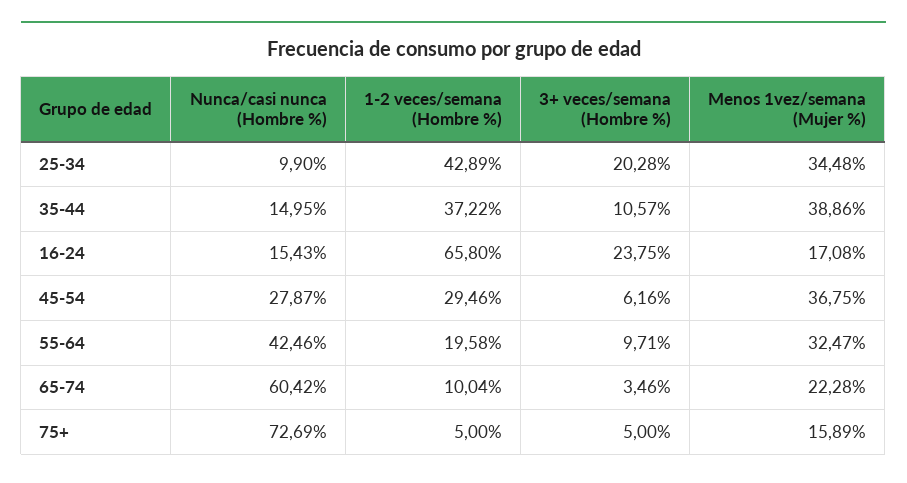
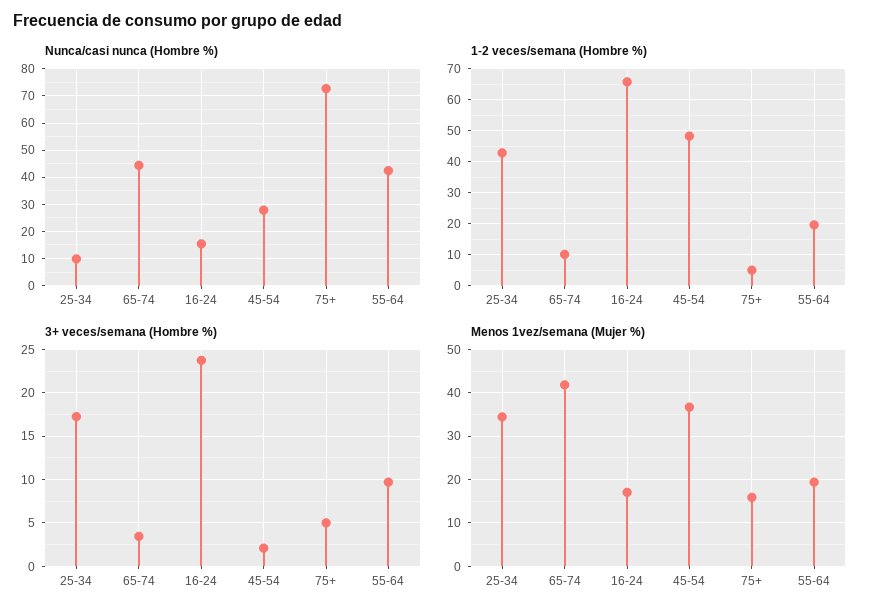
3+ veces/semana (Hombre %), 25-34: 20.28 -> 17
Nunca/casi nunca (Hombre %), 35-44: 14.95 -> none
1-2 veces/semana (Hombre %), 35-44: 37.22 -> none
3+ veces/semana (Hombre %), 35-44: 10.57 -> none
Menos 1vez/semana (Mujer %), 35-44: 38.86 -> none
1-2 veces/semana (Hombre %), 45-54: 29.46 -> 48
3+ veces/semana (Hombre %), 45-54: 6.16 -> 2
Menos 1vez/semana (Mujer %), 55-64: 32.47 -> 20
Nunca/casi nunca (Hombre %), 65-74: 60.42 -> 45
Menos 1vez/semana (Mujer %), 65-74: 22.28 -> 42

